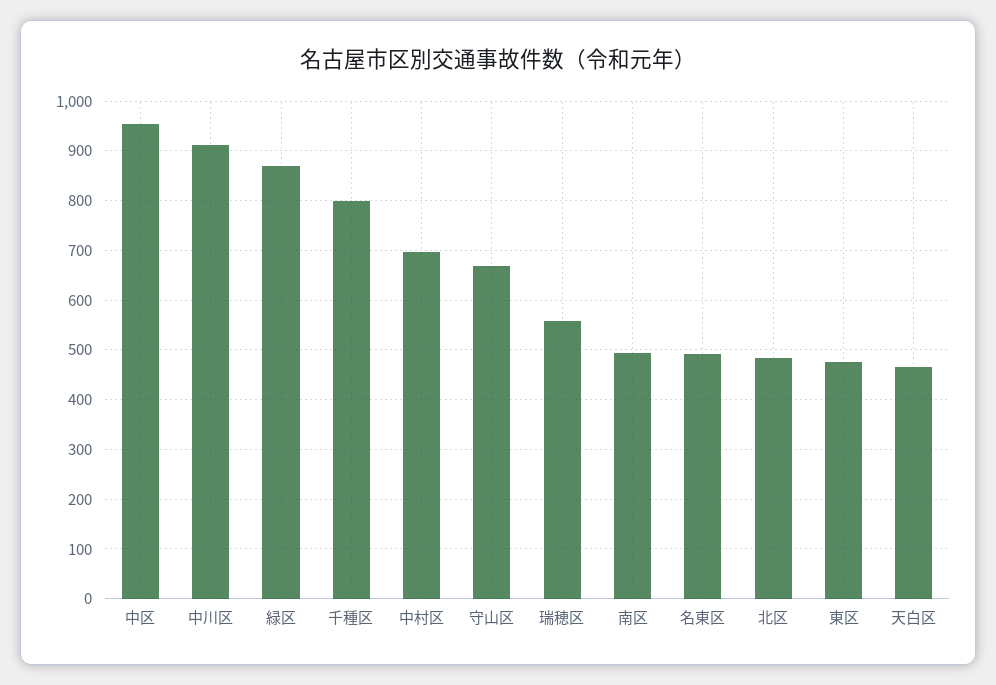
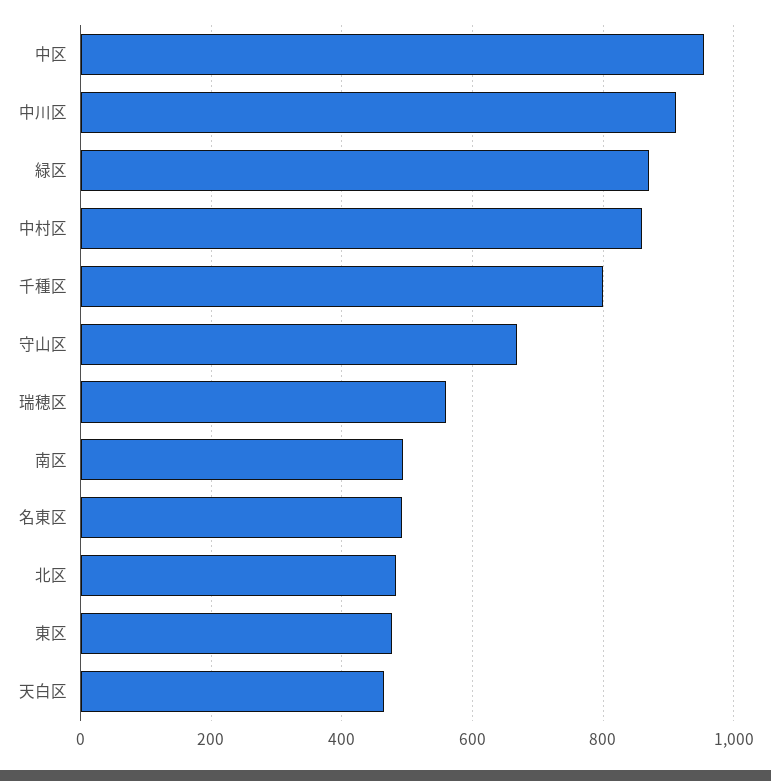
中村区: 700 -> 860

